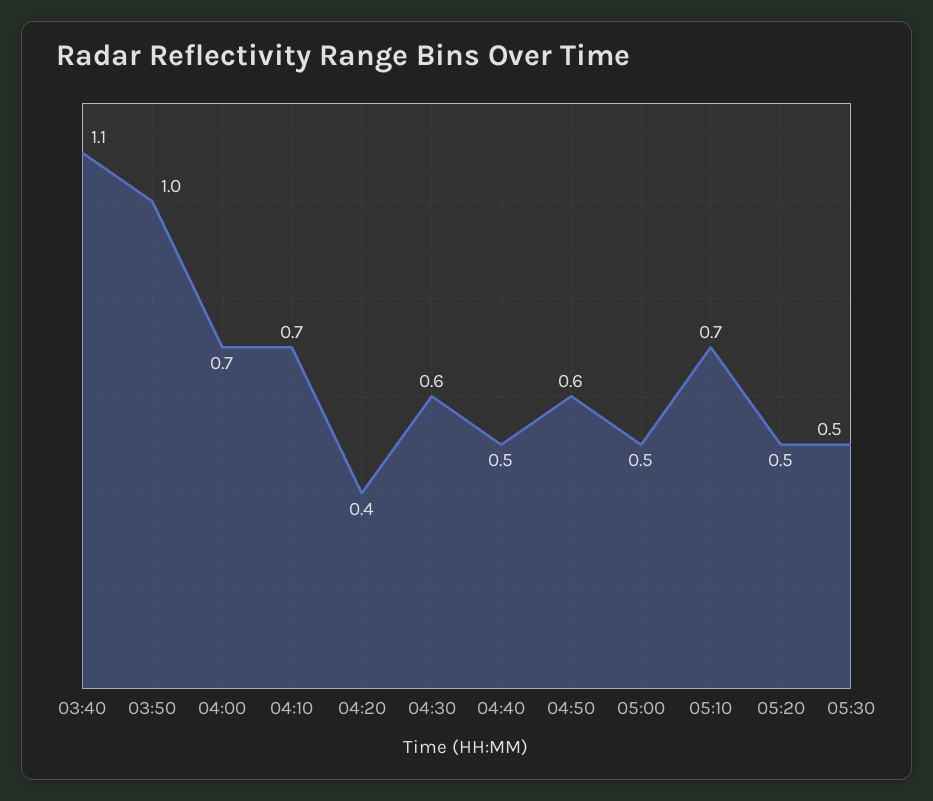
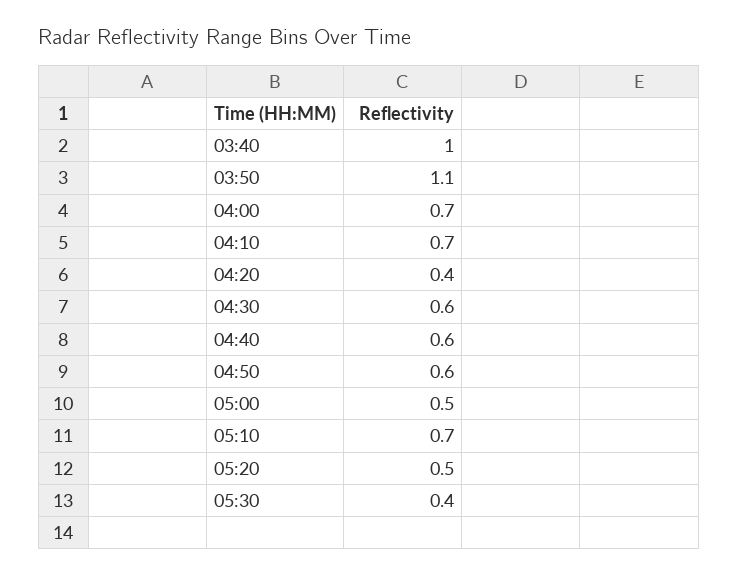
03:40: 1.1 -> 1
03:50: 1 -> 1.1
04:40: 0.5 -> 0.6
05:30: 0.5 -> 0.4

